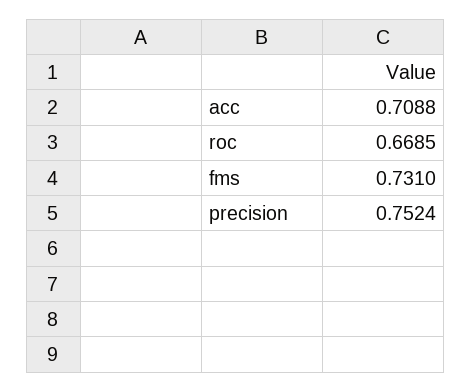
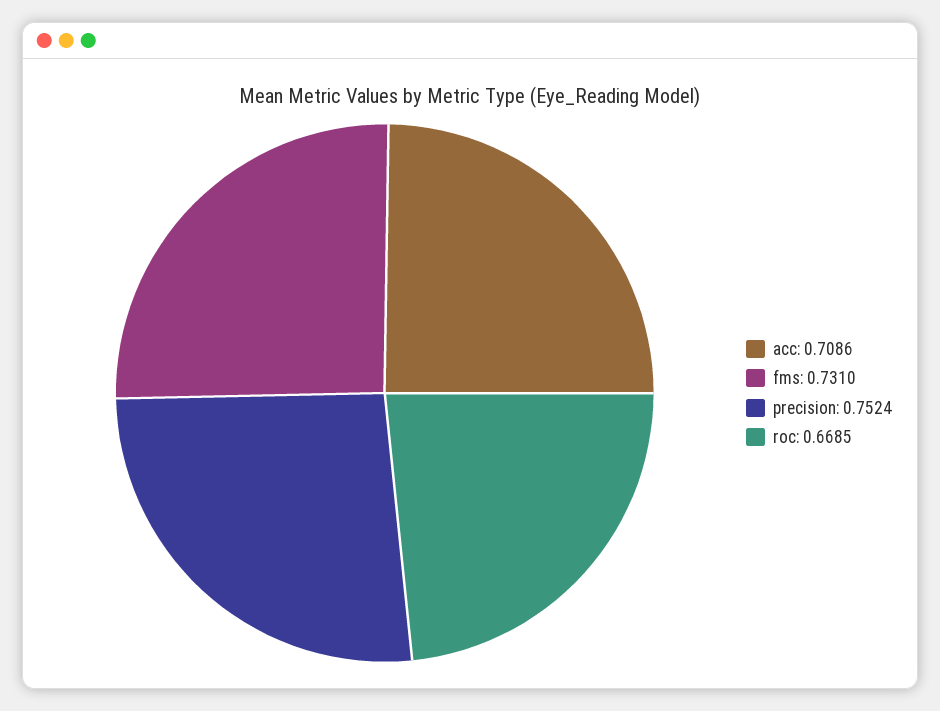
acc: 0.7088 -> 0.7086

